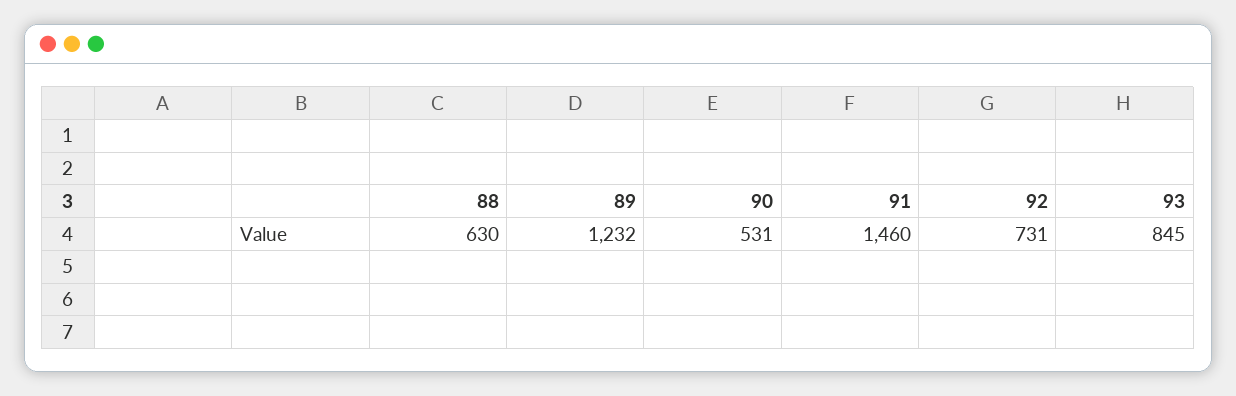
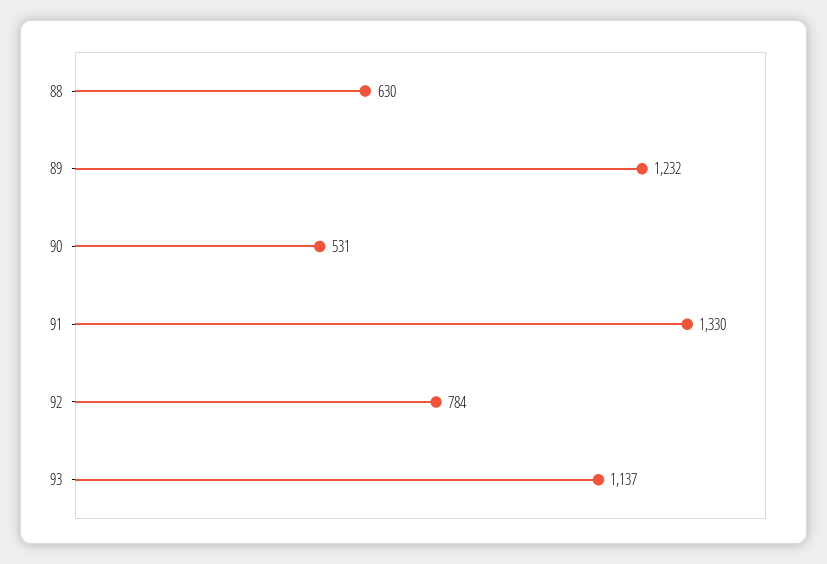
91: 1460 -> 1330
92: 731 -> 784
93: 845 -> 1137

